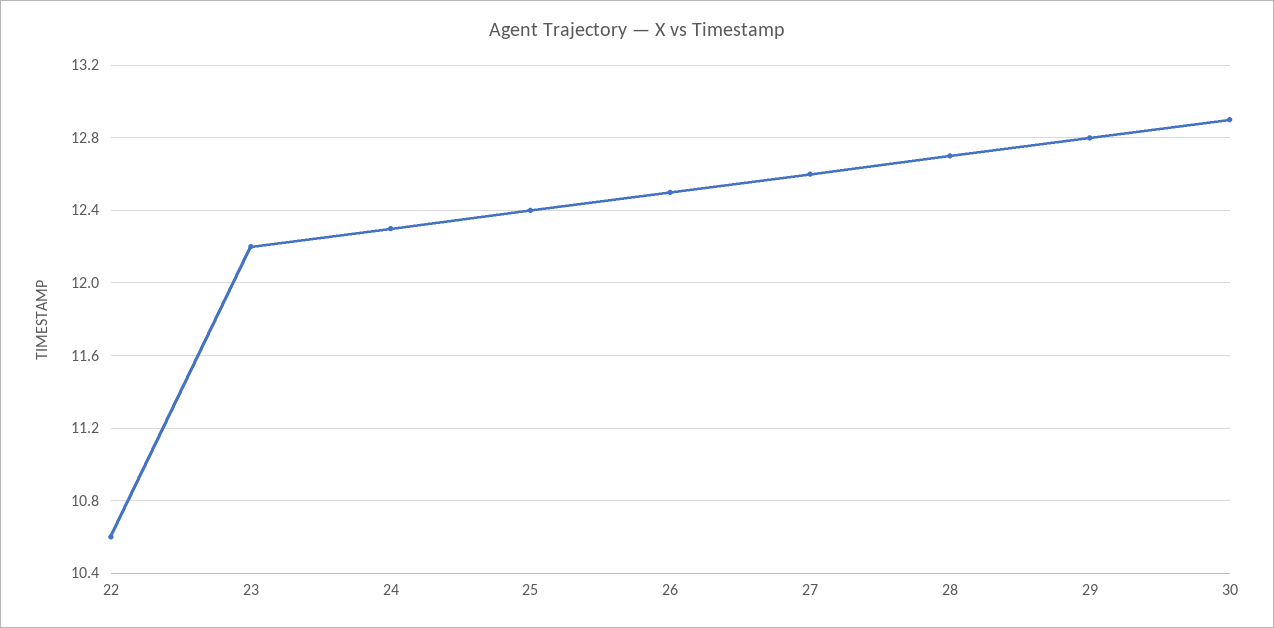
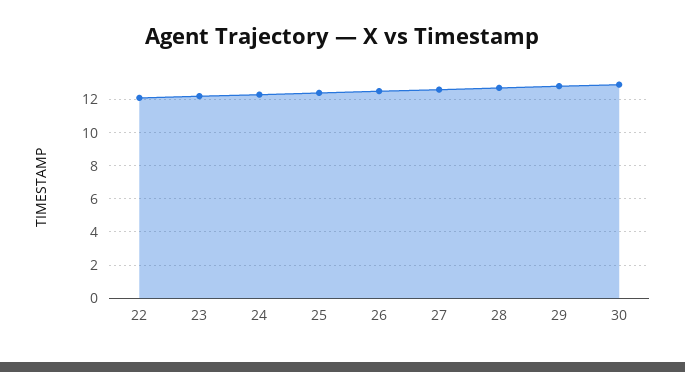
22: 10.6 -> 12

